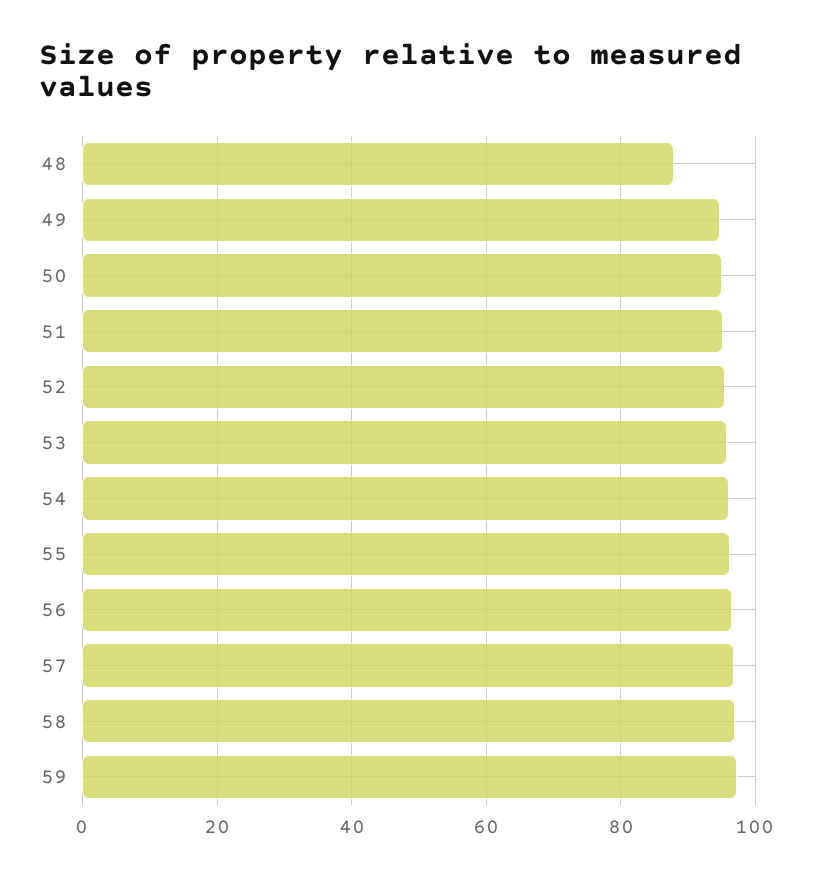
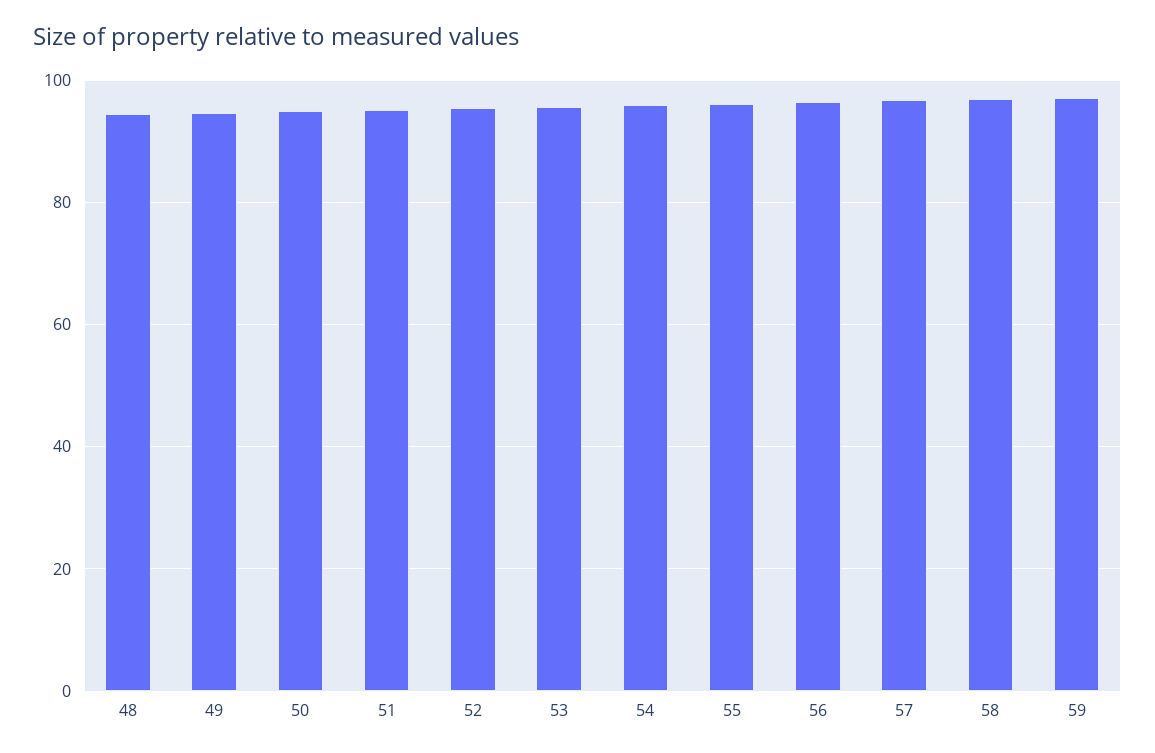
48: 88 -> 94

